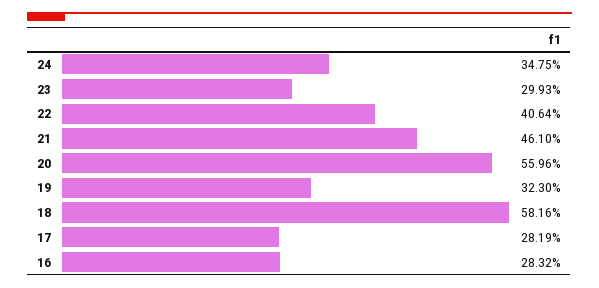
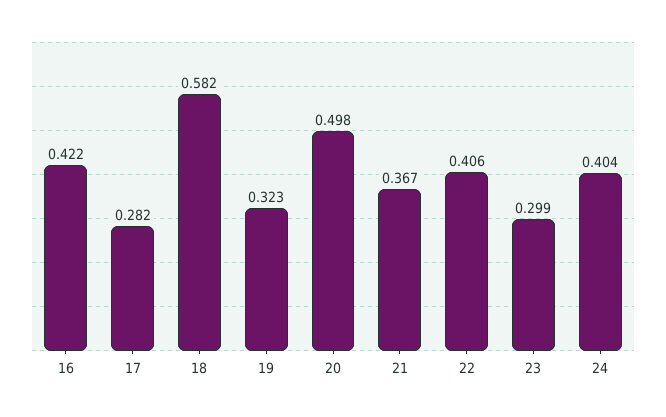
24: 0.3475 -> 0.404
21: 0.461 -> 0.367
20: 0.5596 -> 0.498
16: 0.2832 -> 0.422

